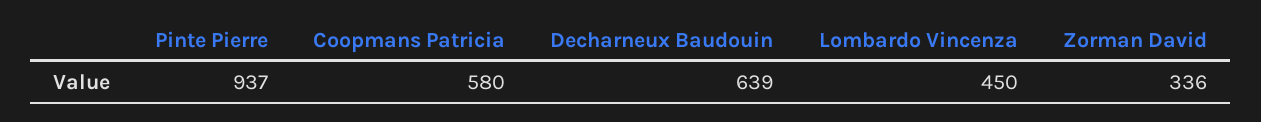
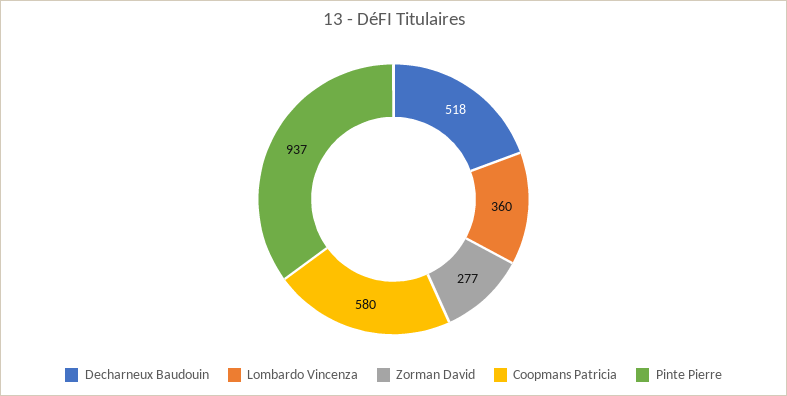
Decharneux Baudouin: 639 -> 518
Lombardo Vincenza: 450 -> 360
Zorman David: 336 -> 277

